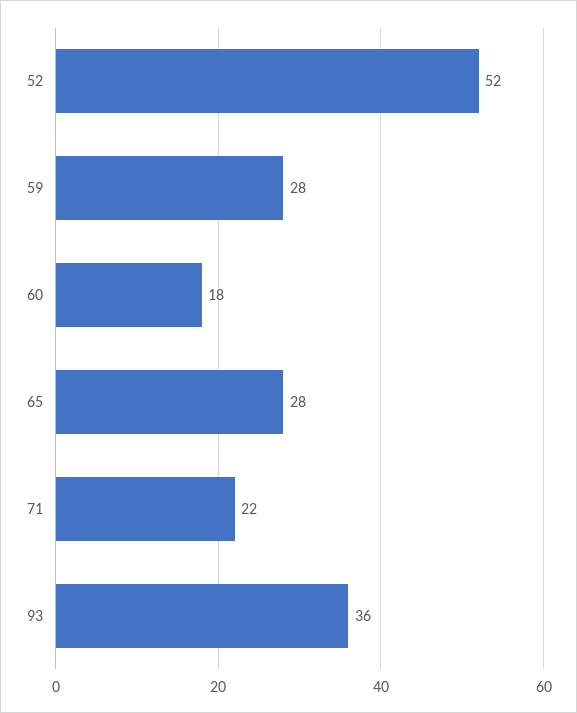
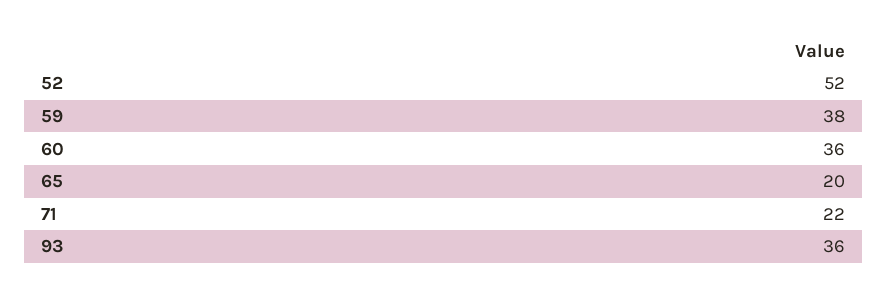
59: 28 -> 38
60: 18 -> 36
65: 28 -> 20

